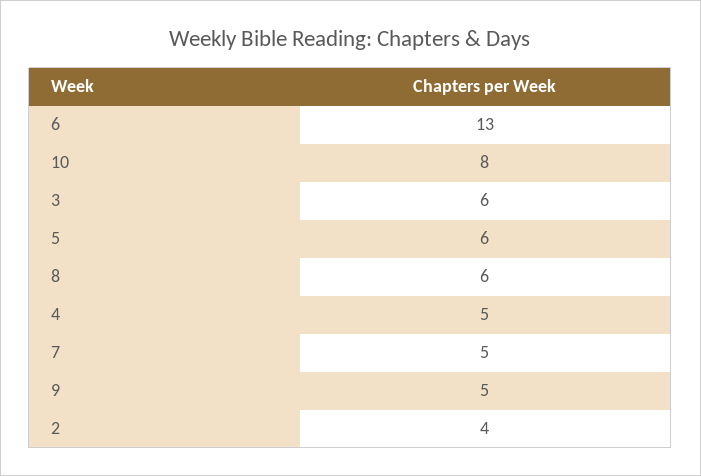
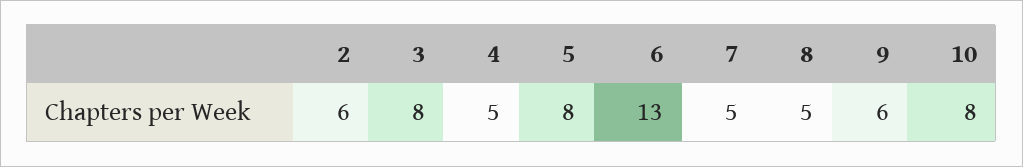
3: 6 -> 8
5: 6 -> 8
8: 6 -> 5
9: 5 -> 6
2: 4 -> 6

